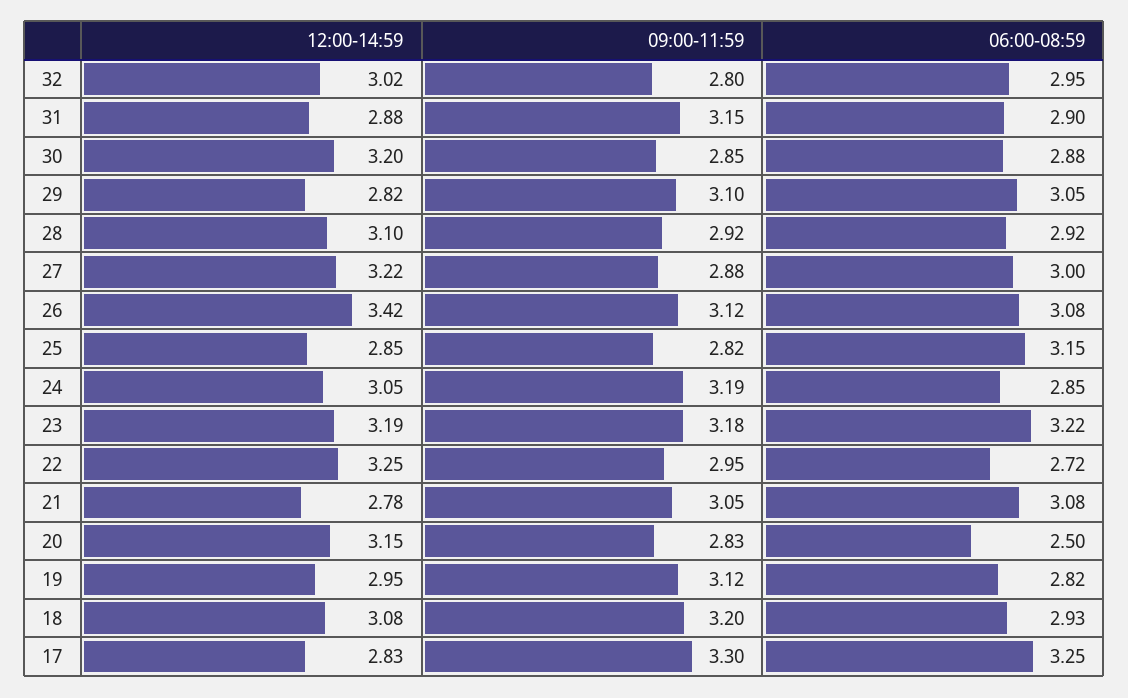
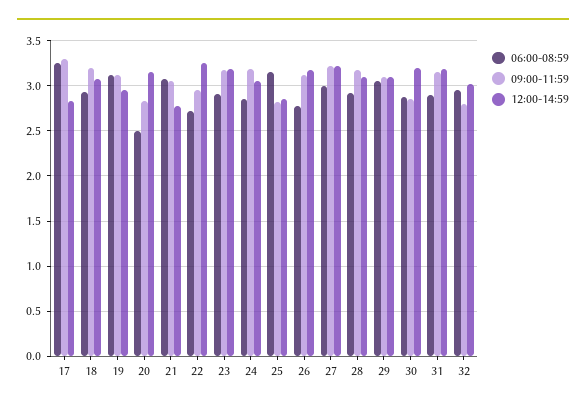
12:00-14:59, 31: 2.88 -> 3.2
12:00-14:59, 29: 2.82 -> 3.1
09:00-11:59, 28: 2.92 -> 3.2
09:00-11:59, 27: 2.88 -> 3.2
12:00-14:59, 26: 3.42 -> 3.2
06:00-08:59, 26: 3.08 -> 2.8
06:00-08:59, 23: 3.22 -> 2.9
06:00-08:59, 19: 2.82 -> 3.1

